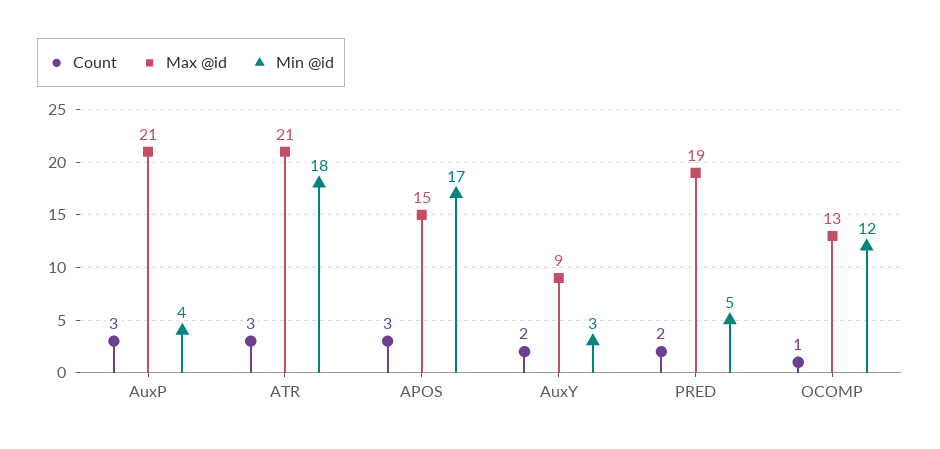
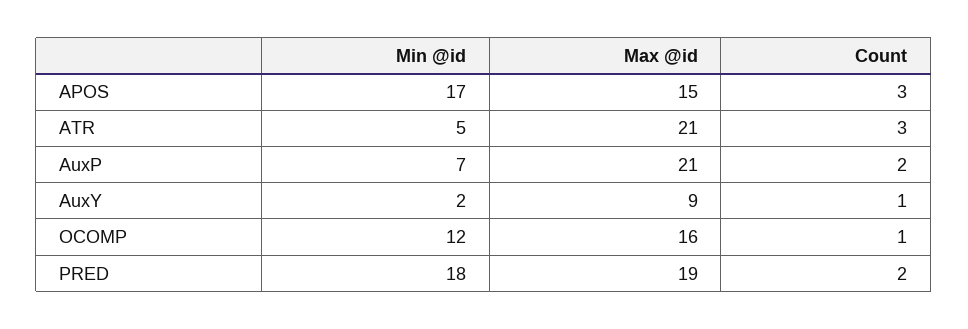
Count, AuxP: 3 -> 2
Min @id, AuxP: 4 -> 7
Min @id, ATR: 18 -> 5
Count, AuxY: 2 -> 1
Min @id, AuxY: 3 -> 2
Min @id, PRED: 5 -> 18
Max @id, OCOMP: 13 -> 16

